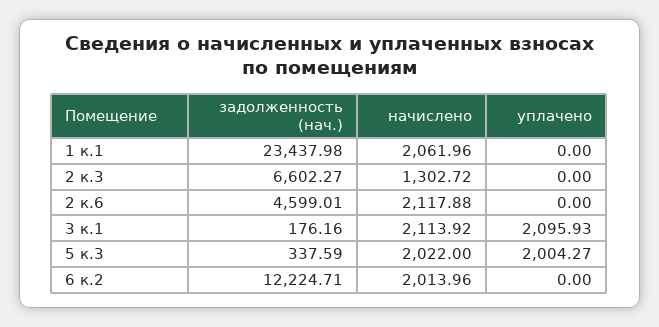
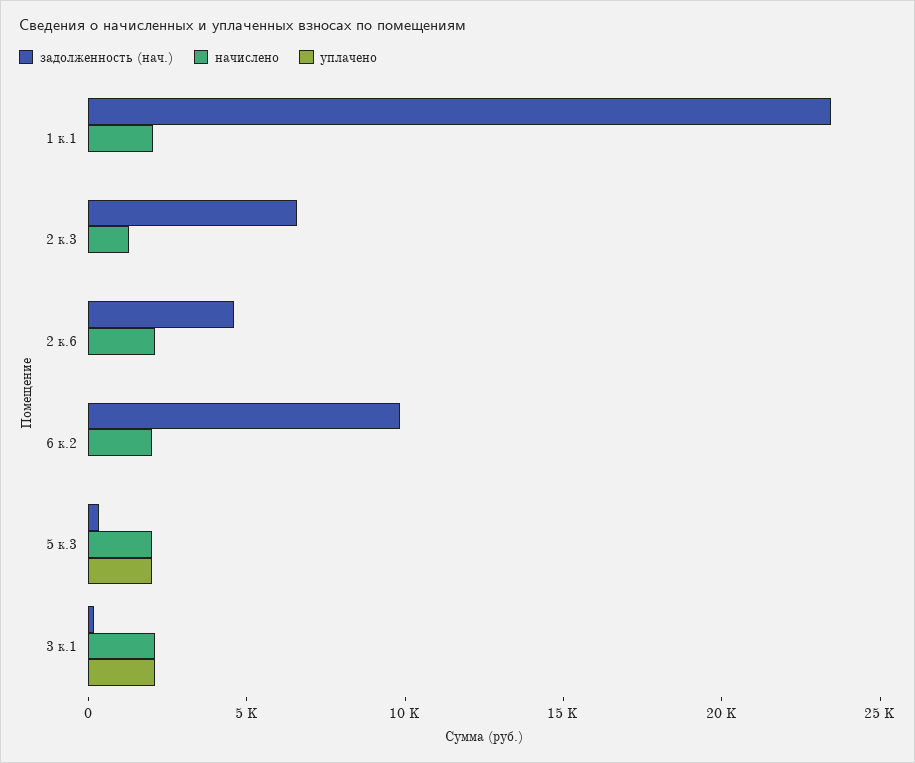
задолженность (нач.), 6 к.2: 12224.71 -> 10000

